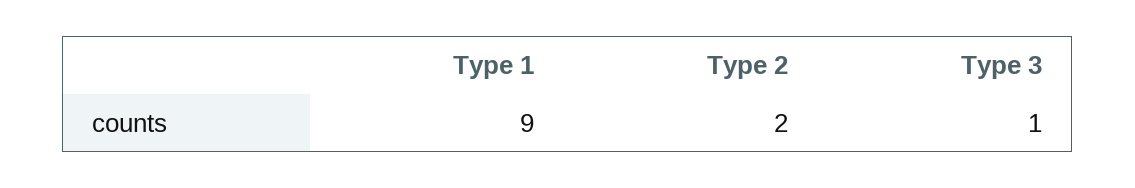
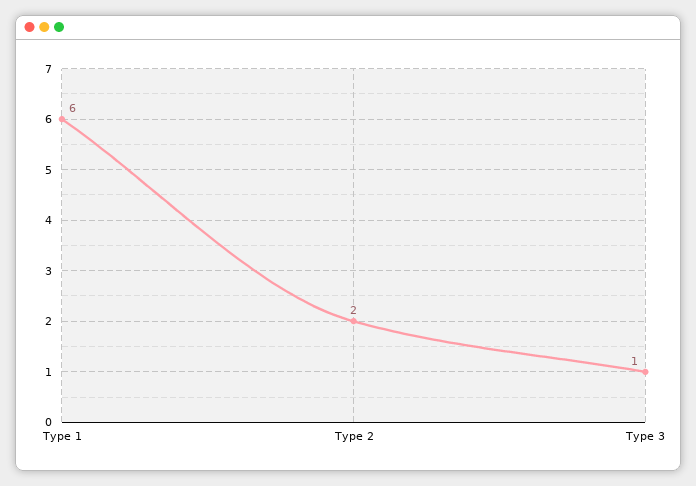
Type 1: 9 -> 6

